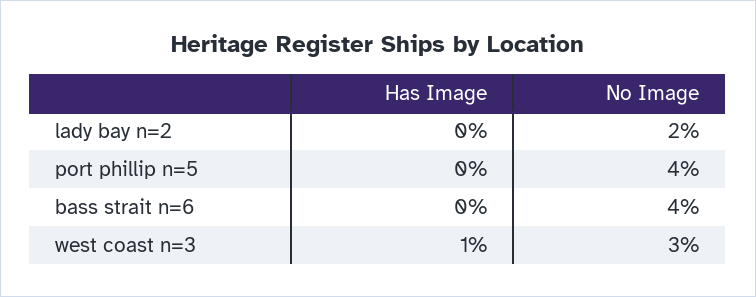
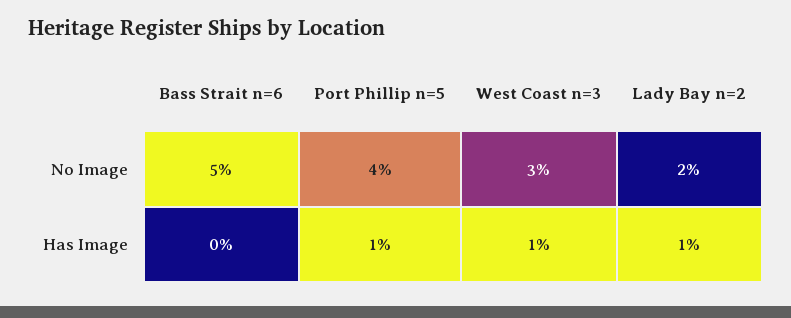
Has Image, lady bay n=2: 0 -> 1
Has Image, port phillip n=5: 0 -> 1
No Image, bass strait n=6: 4 -> 5

